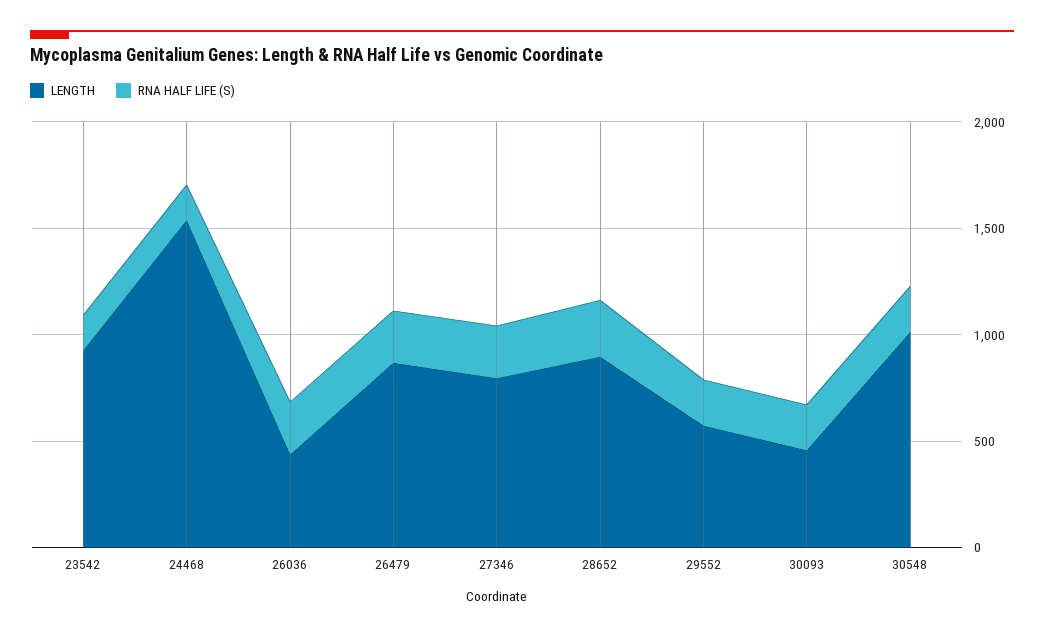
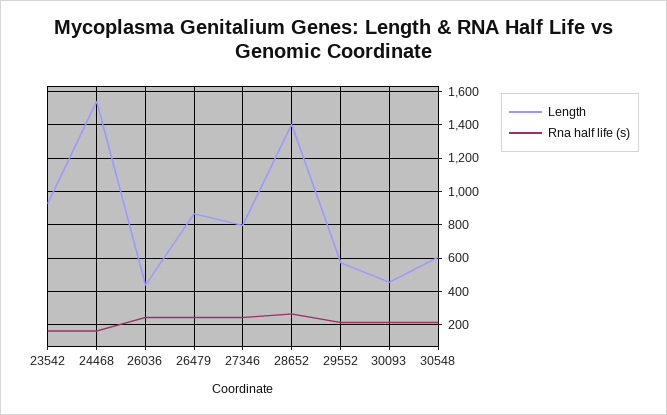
LENGTH, 28652: 900 -> 1400
LENGTH, 30548: 1000 -> 600

